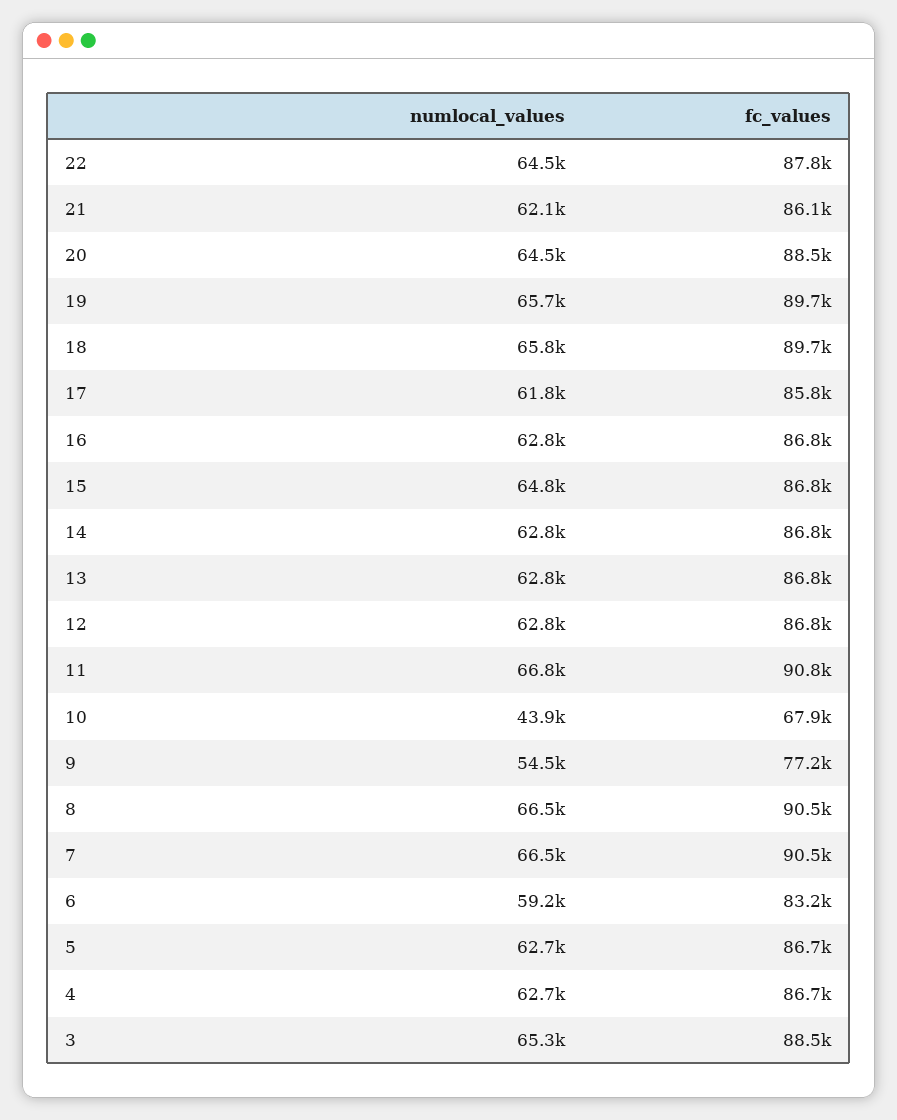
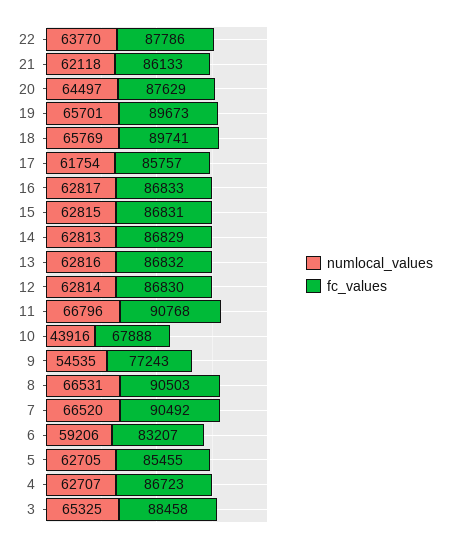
numlocal_values, 22: 64500 -> 63770
fc_values, 20: 88500 -> 87629
numlocal_values, 15: 64800 -> 62815
fc_values, 5: 86700 -> 85455

